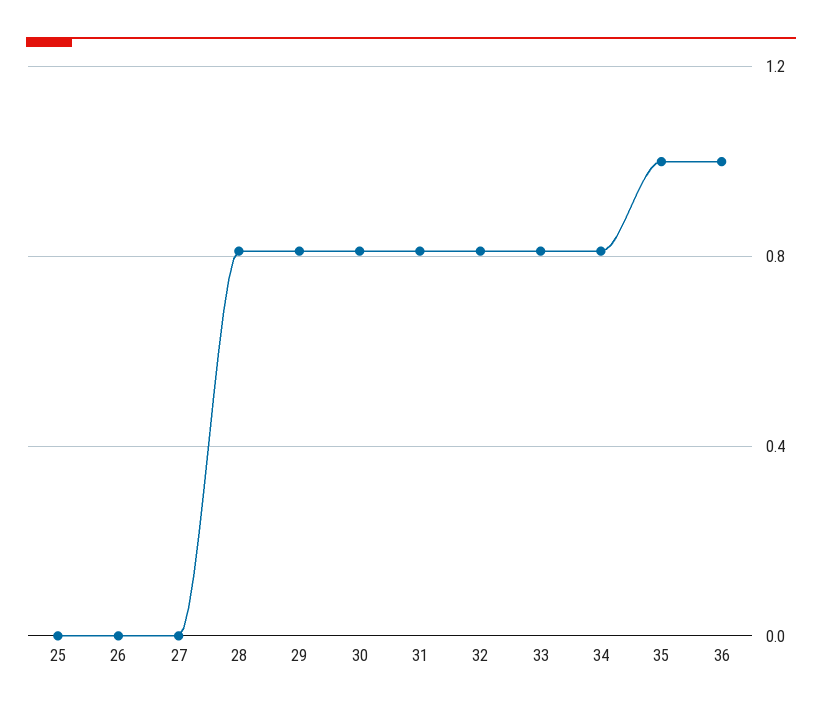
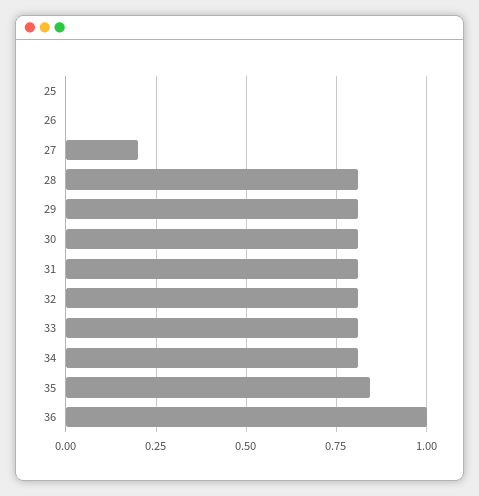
27: 0 -> 0.2
35: 1 -> 0.85

